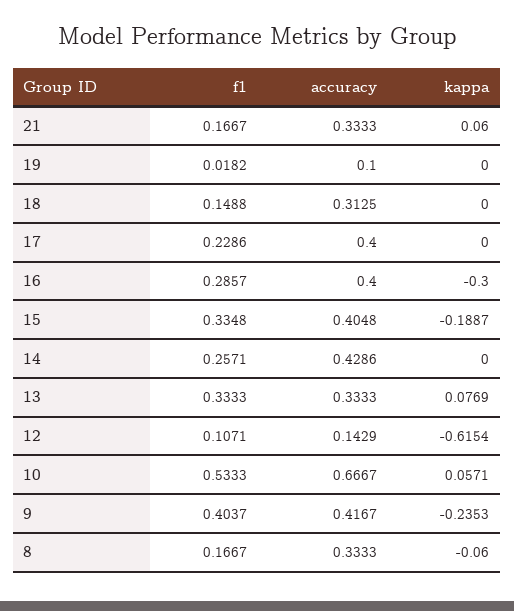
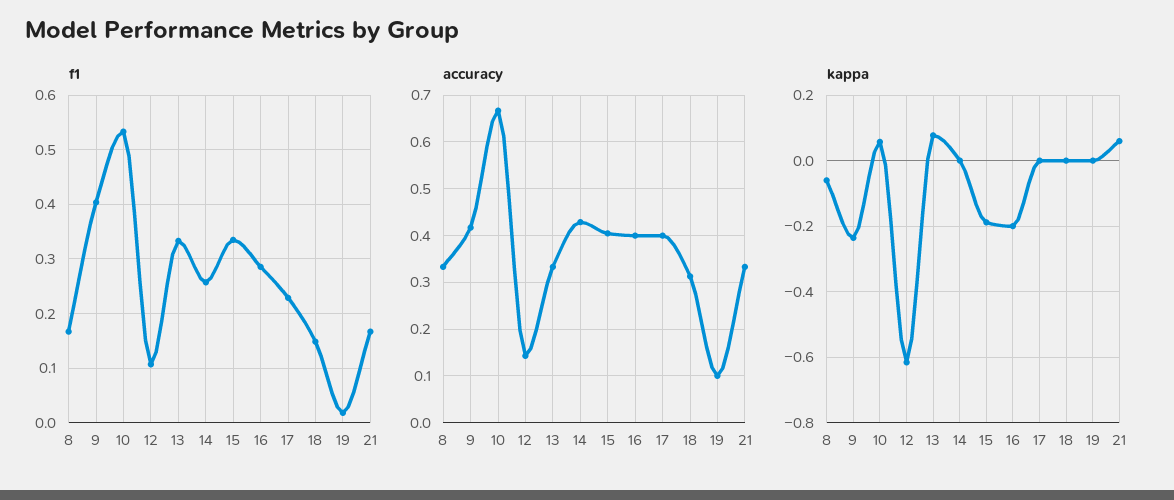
kappa, 16: -0.3 -> -0.2

